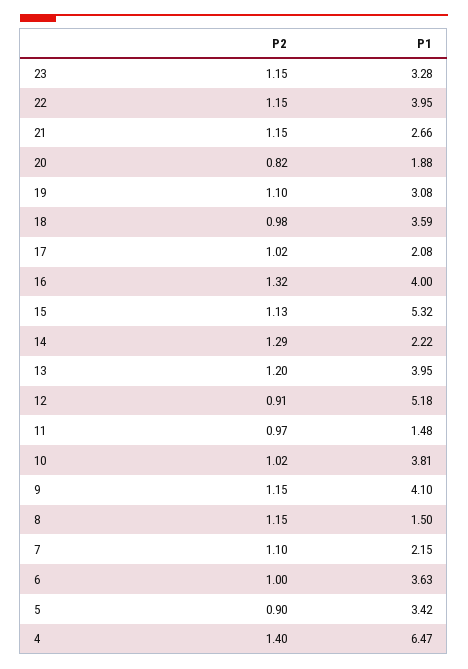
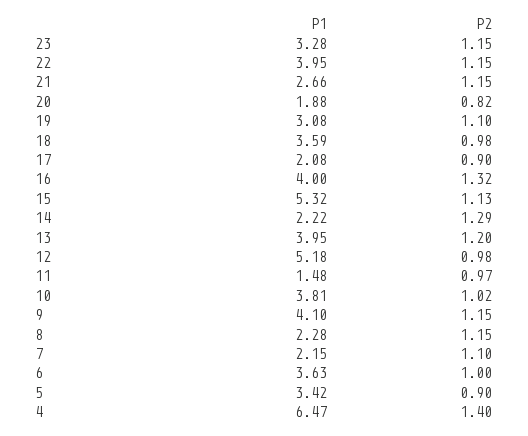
P2, 17: 1.02 -> 0.9
P2, 12: 0.91 -> 0.98
P1, 8: 1.5 -> 2.28

